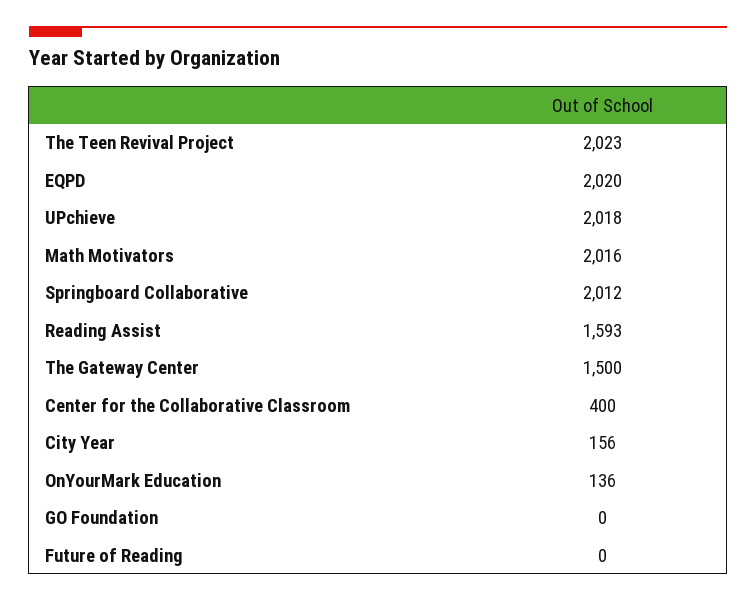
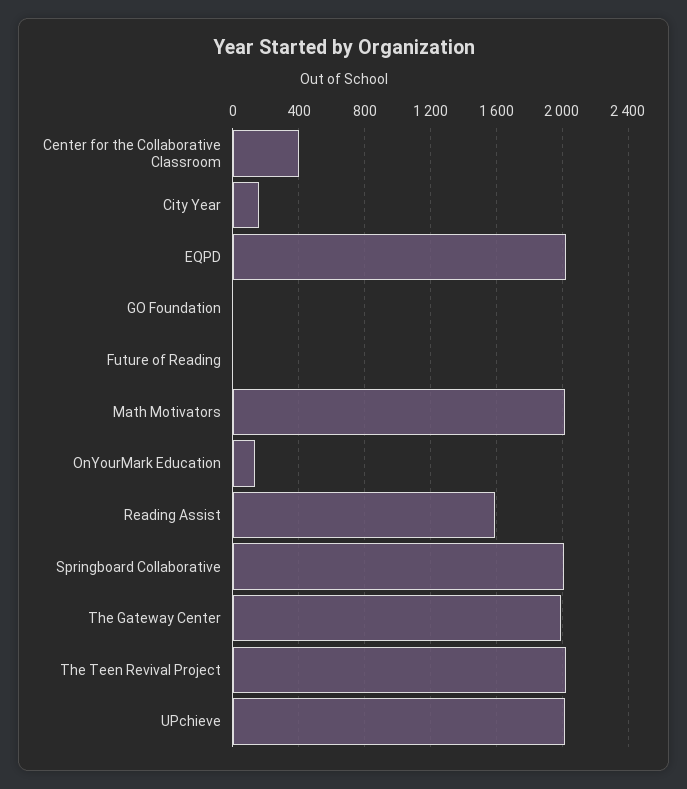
The Gateway Center: 1500 -> 2000

